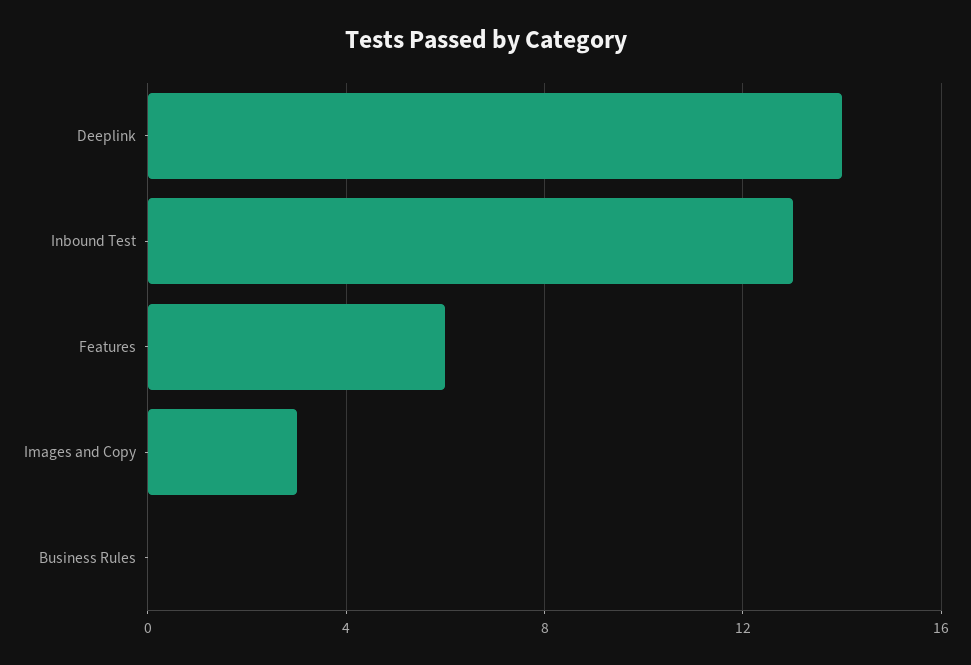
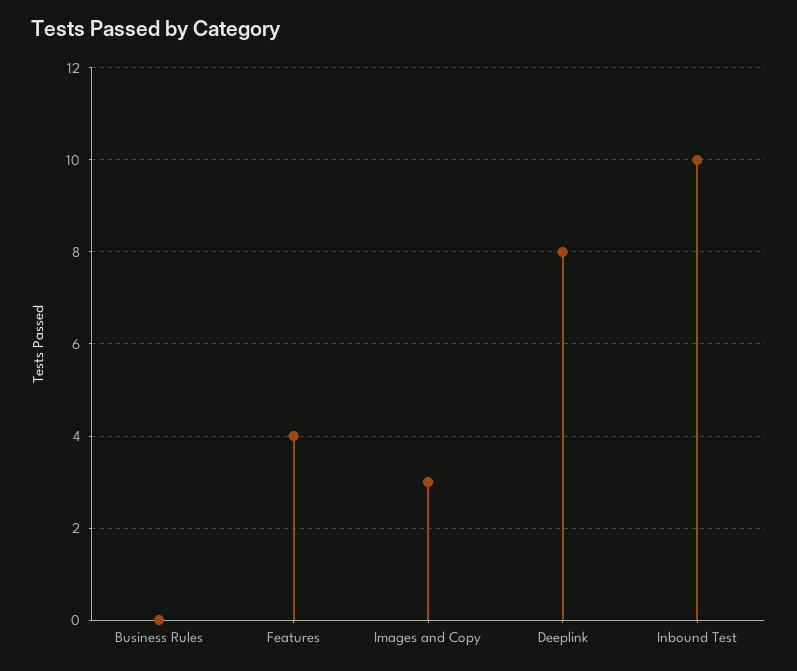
Deeplink: 14 -> 8
Inbound Test: 13 -> 10
Features: 6 -> 4

